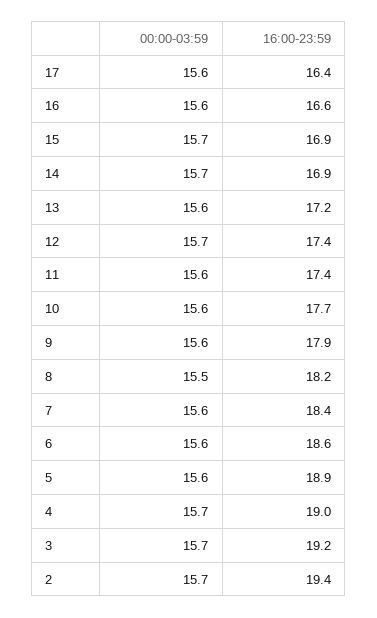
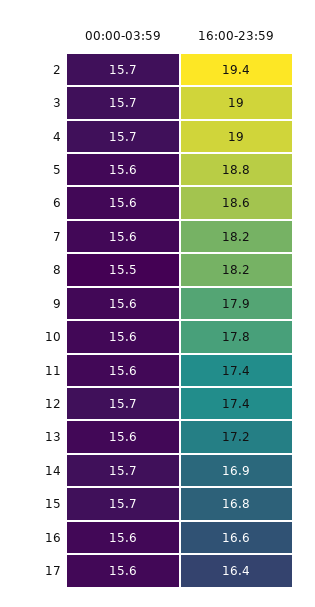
16:00-23:59, 15: 16.9 -> 16.8
16:00-23:59, 10: 17.7 -> 17.8
16:00-23:59, 7: 18.4 -> 18.2
16:00-23:59, 5: 18.9 -> 18.8
16:00-23:59, 3: 19.2 -> 19

